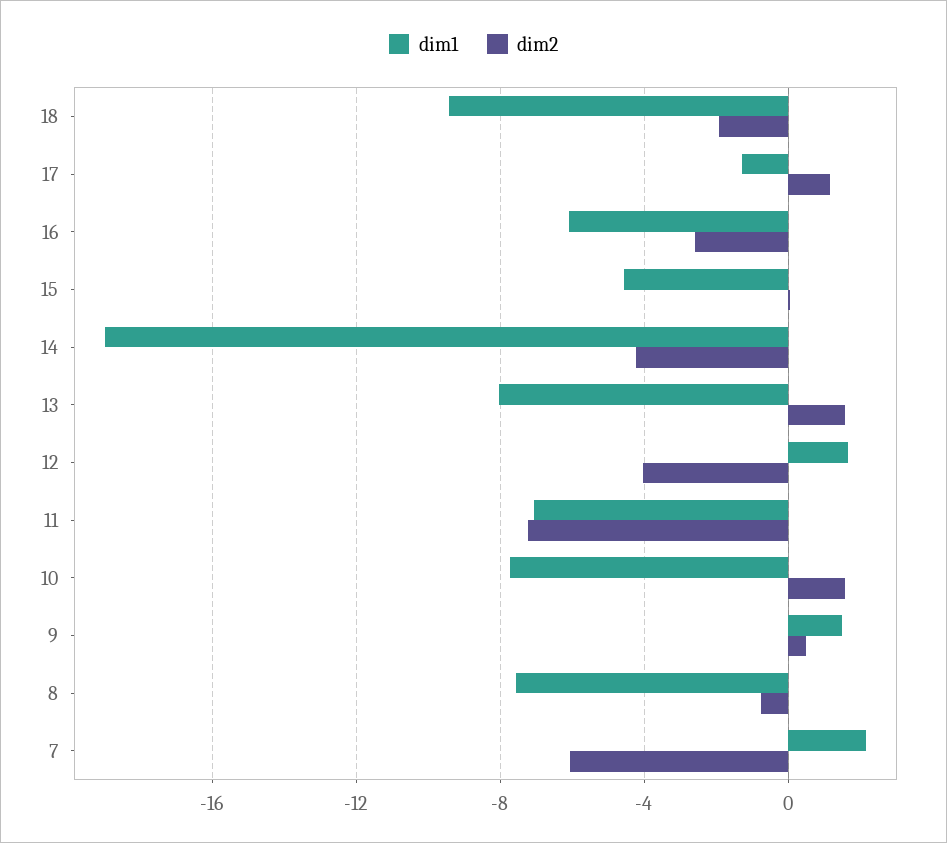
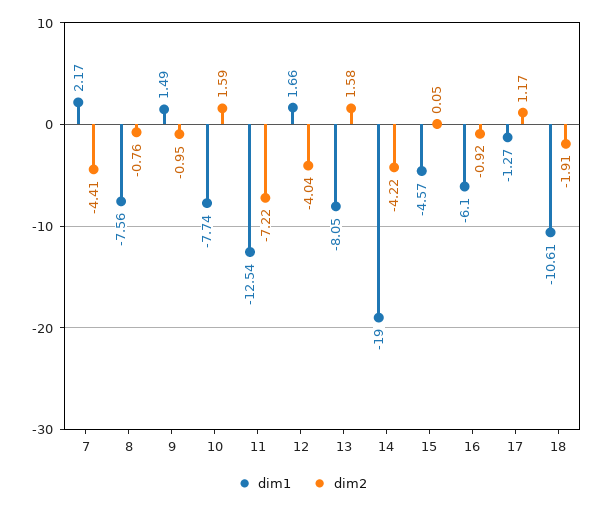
dim1, 18: -9.5 -> -10.61
dim2, 16: -2.5 -> -0.92
dim1, 11: -7 -> -12.54
dim2, 9: 0.5 -> -0.95
dim2, 7: -6 -> -4.41

